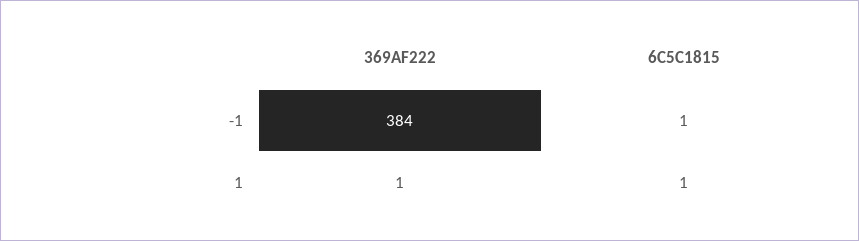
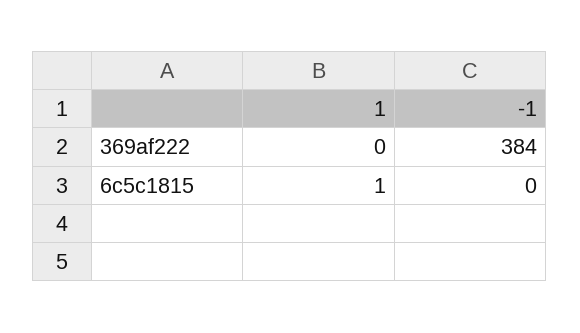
6C5C1815, -1: 1 -> 0
369AF222, 1: 1 -> 0

